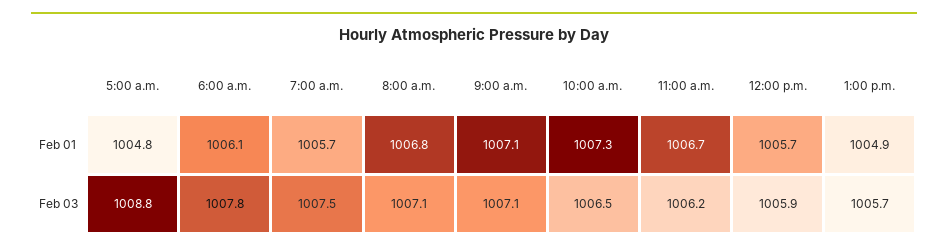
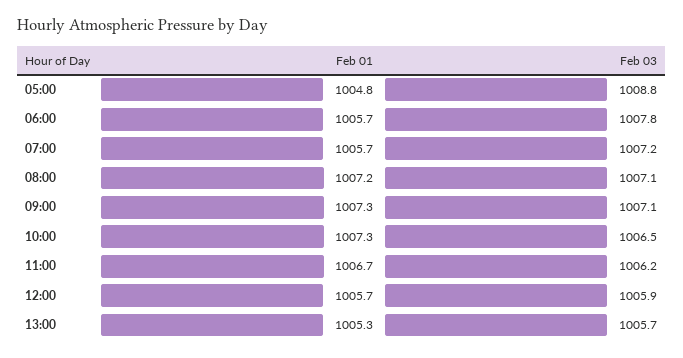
6:00 a.m., Feb 01: 1006.1 -> 1005.7
8:00 a.m., Feb 01: 1006.8 -> 1007.2
9:00 a.m., Feb 01: 1007.1 -> 1007.3
1:00 p.m., Feb 01: 1004.9 -> 1005.3
7:00 a.m., Feb 03: 1007.5 -> 1007.2

